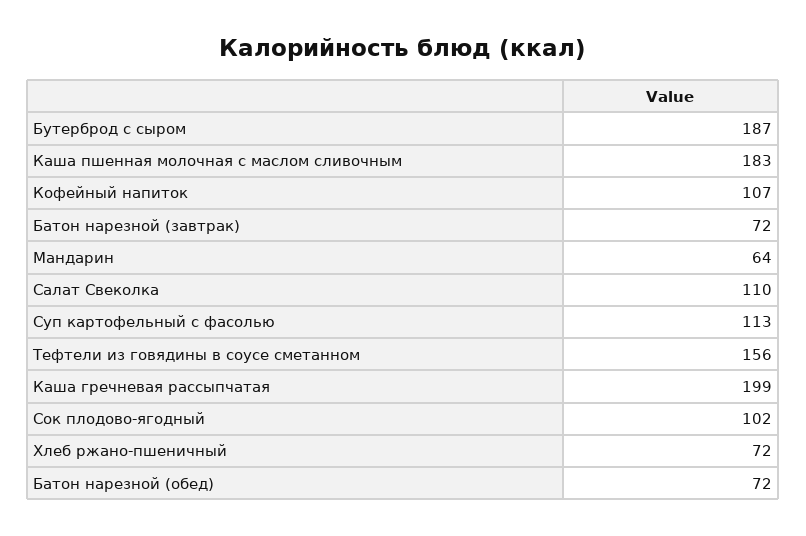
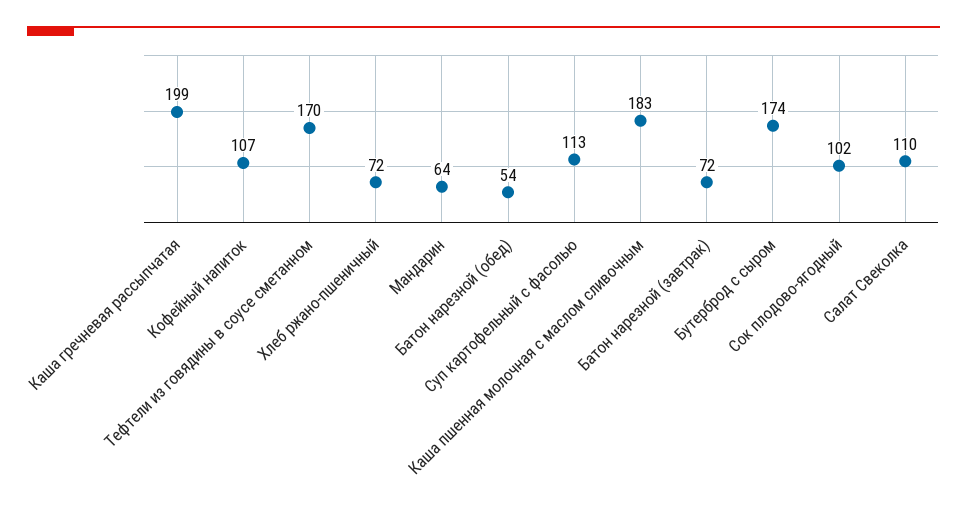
Бутерброд с сыром: 187 -> 174
Тефтели из говядины в соусе сметанном: 156 -> 170
Батон нарезной (обед): 72 -> 54

